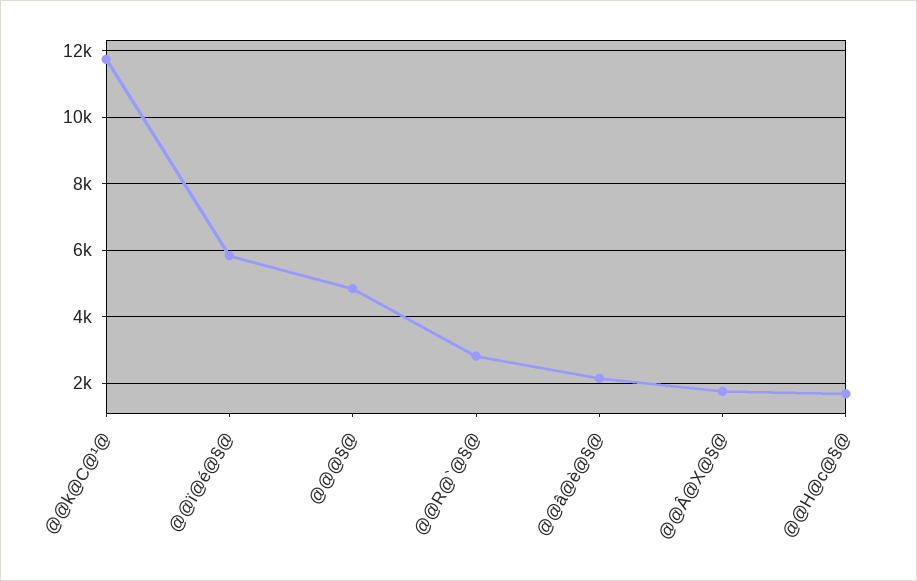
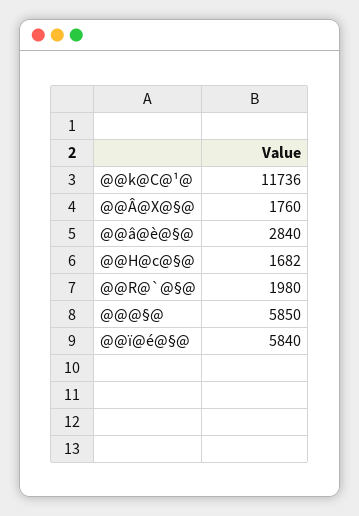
@@@§@: 4800 -> 5850
@@R@`@§@: 2800 -> 1980
@@â@è@§@: 2200 -> 2840

